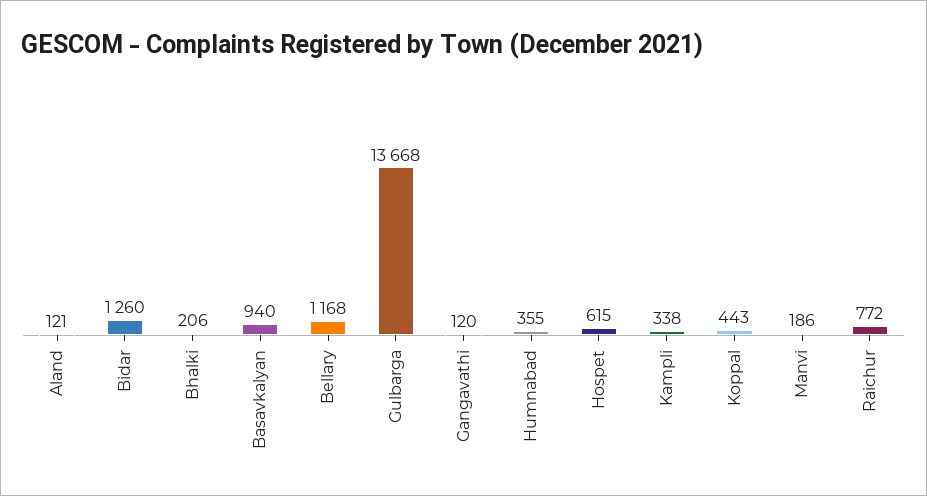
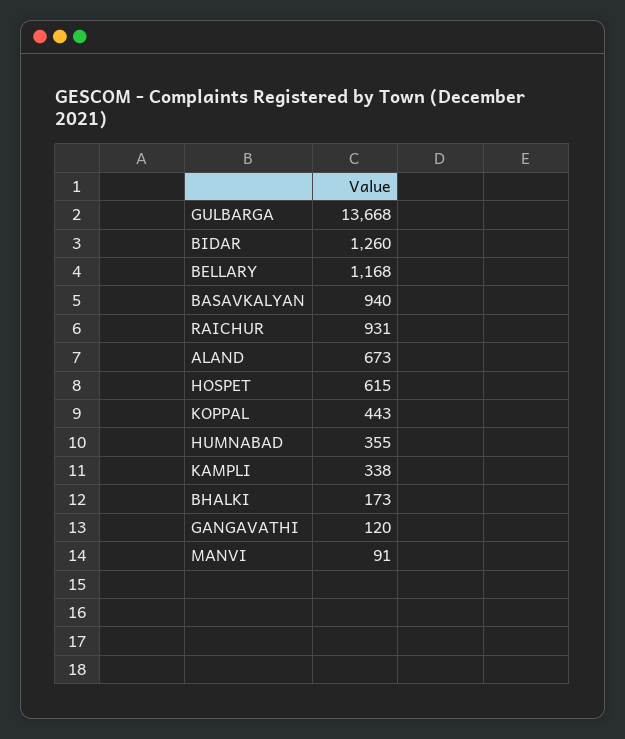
Aland: 121 -> 673
Bhalki: 206 -> 173
Manvi: 186 -> 91
Raichur: 772 -> 931

